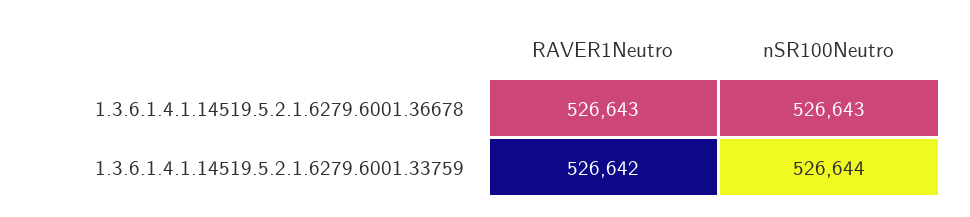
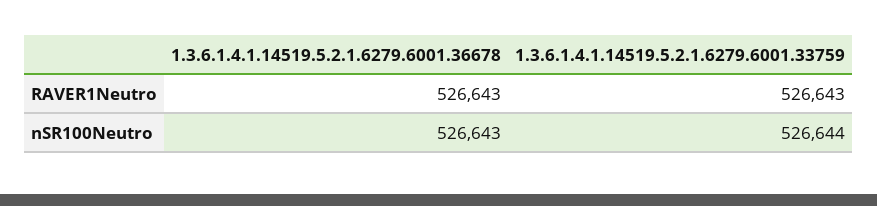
RAVER1Neutro, 1.3.6.1.4.1.14519.5.2.1.6279.6001.33759: 526642 -> 526643

